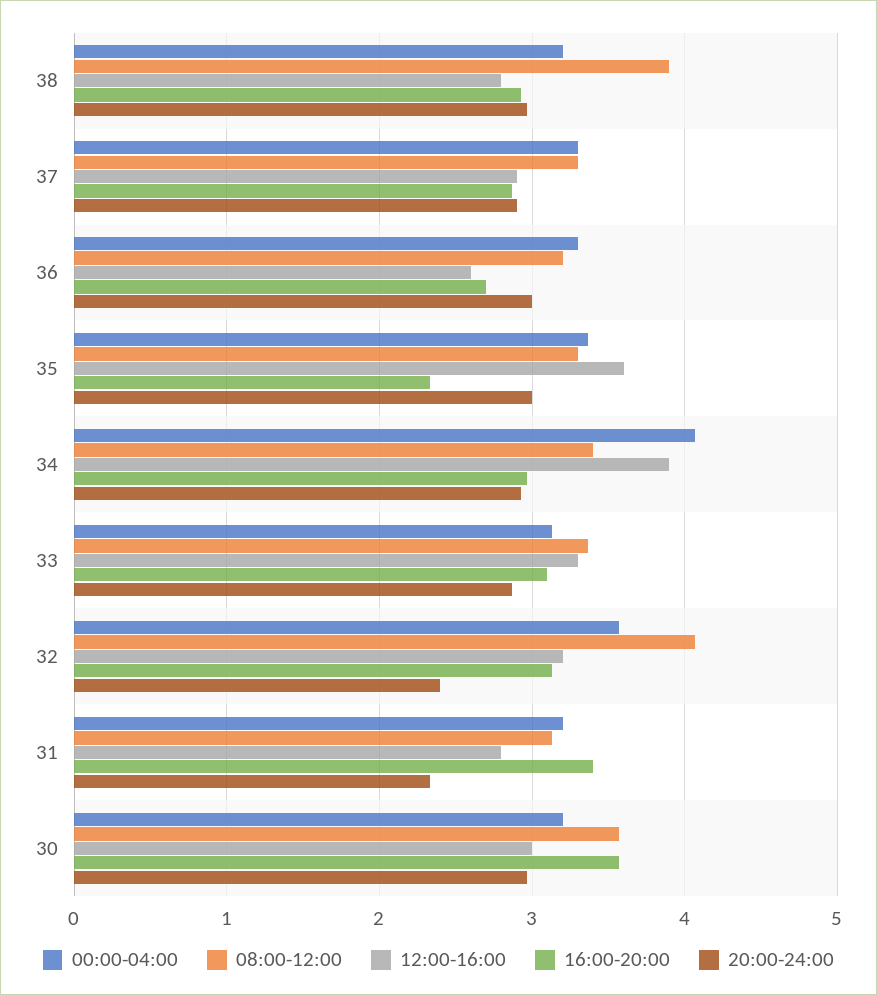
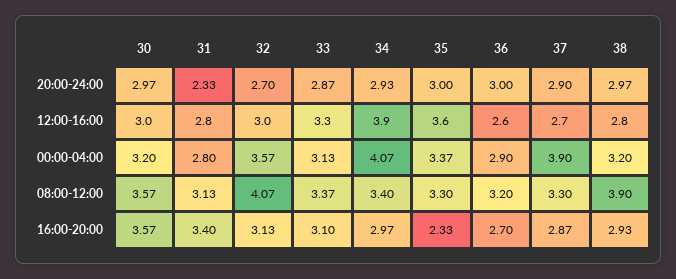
00:00-04:00, 37: 3.3 -> 3.9
12:00-16:00, 37: 2.9 -> 2.7
00:00-04:00, 36: 3.3 -> 2.9
12:00-16:00, 32: 3.2 -> 3
20:00-24:00, 32: 2.4 -> 2.7
00:00-04:00, 31: 3.2 -> 2.8

